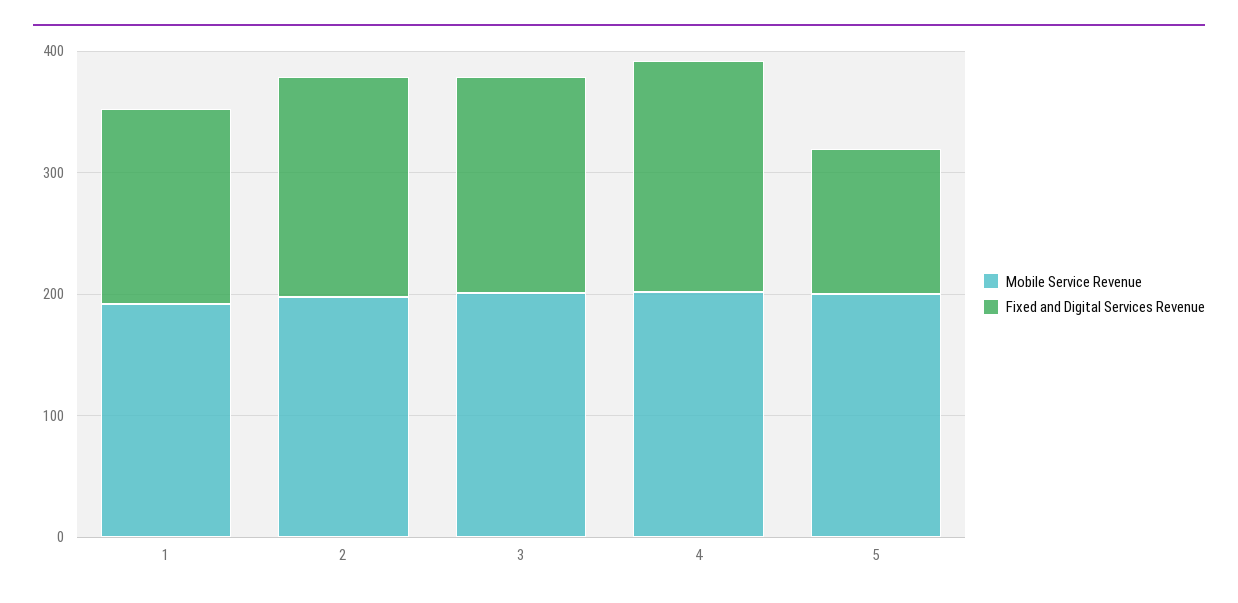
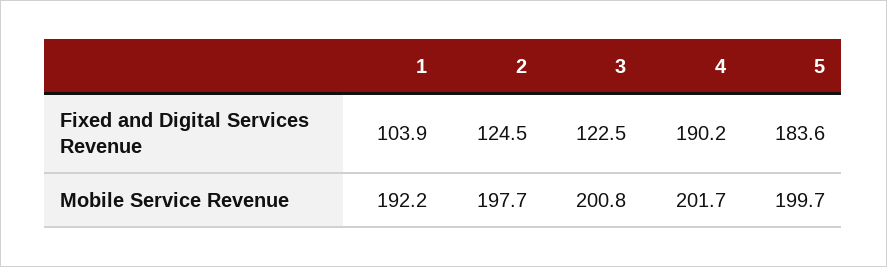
Fixed and Digital Services Revenue, 1: 160 -> 103.9
Fixed and Digital Services Revenue, 2: 180 -> 124.5
Fixed and Digital Services Revenue, 3: 180 -> 122.5
Fixed and Digital Services Revenue, 5: 120 -> 183.6

